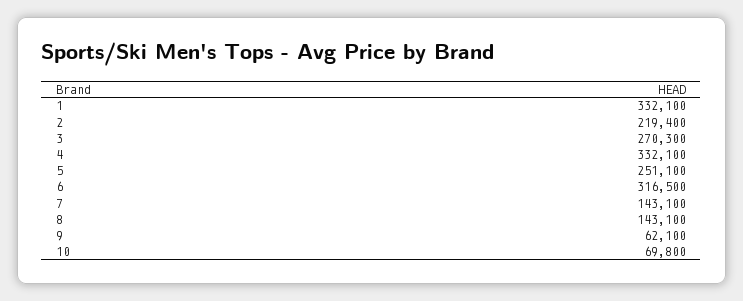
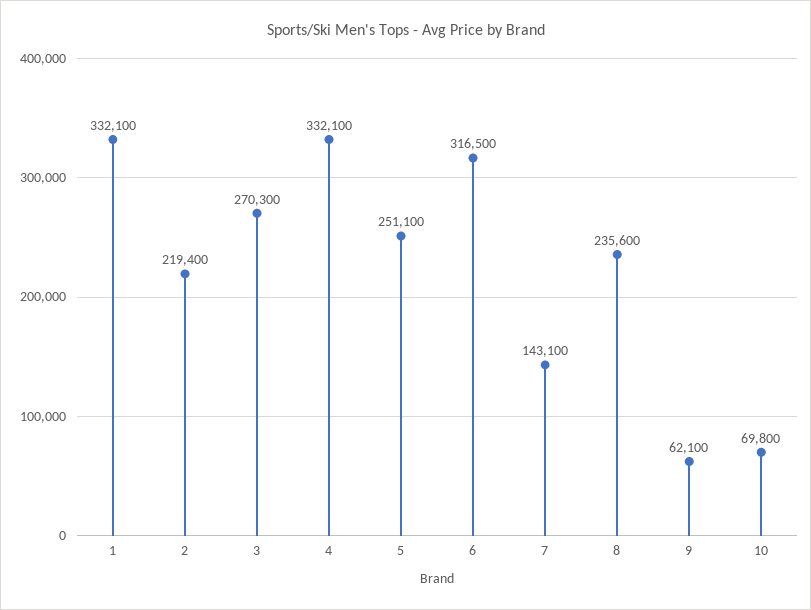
8: 143100 -> 235600

